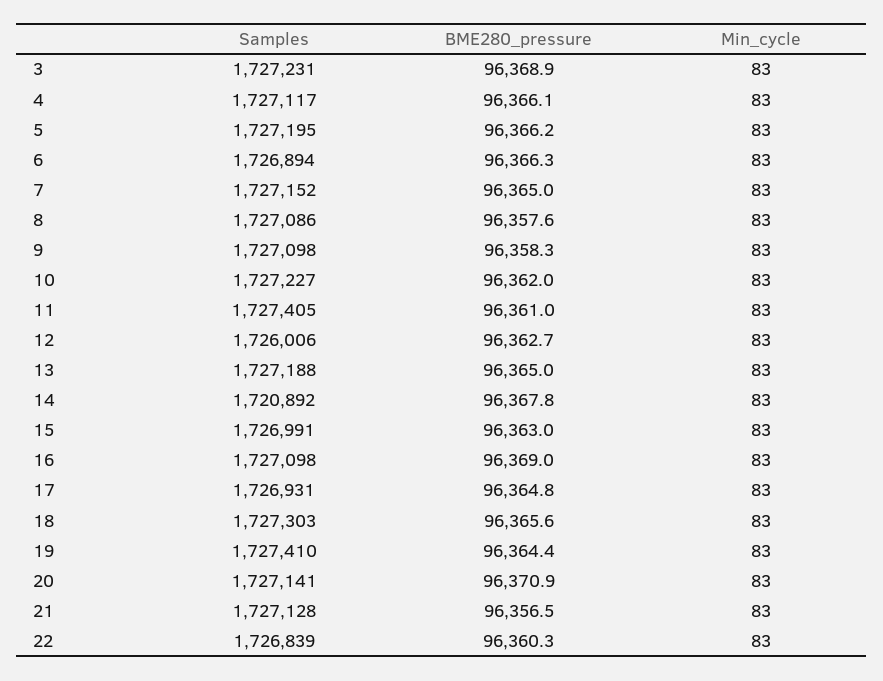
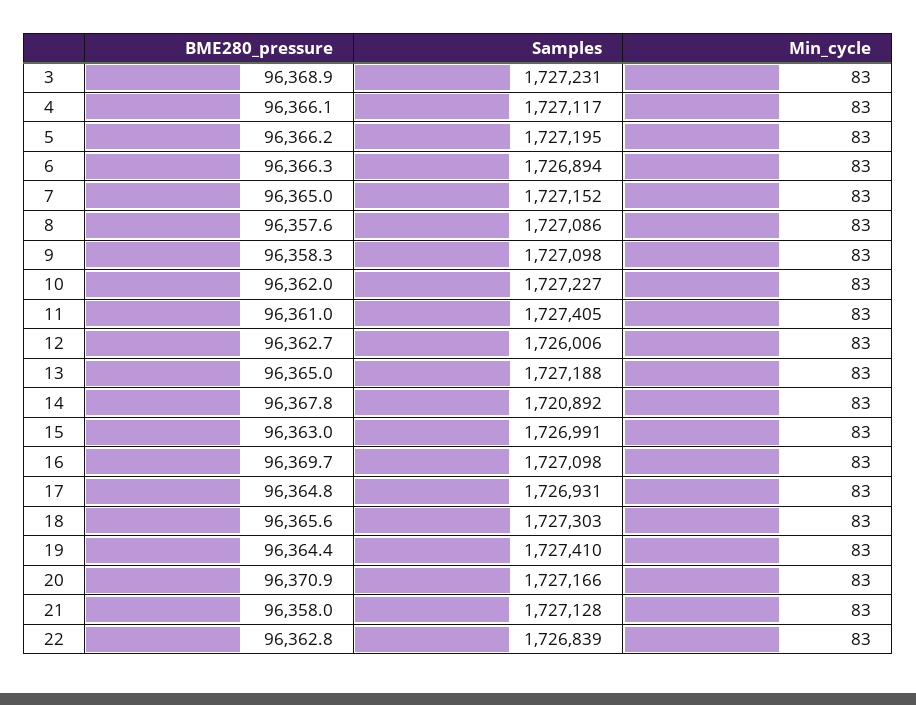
BME280_pressure, 16: 96369 -> 96369.7
Samples, 20: 1727141 -> 1727166
BME280_pressure, 21: 96356.5 -> 96358
BME280_pressure, 22: 96360.3 -> 96362.8

